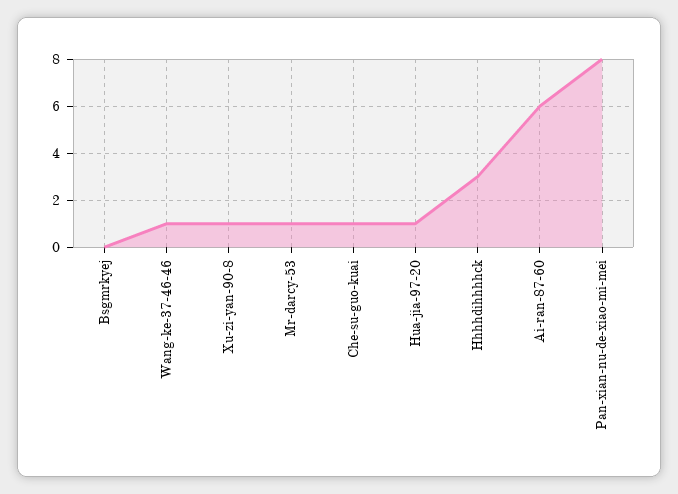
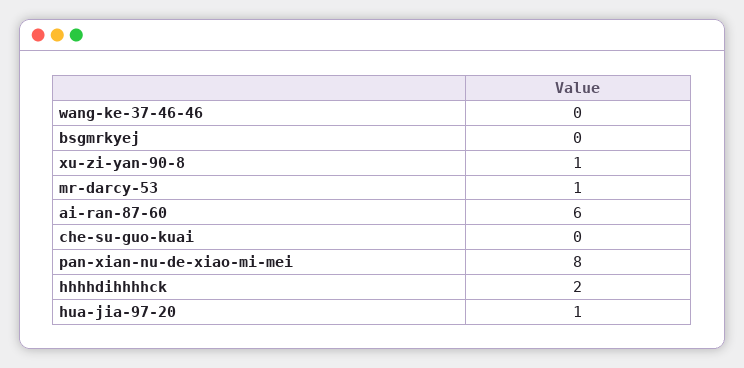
Wang-ke-37-46-46: 1 -> 0
Che-su-guo-kuai: 1 -> 0
Hhhhdihhhhck: 3 -> 2

